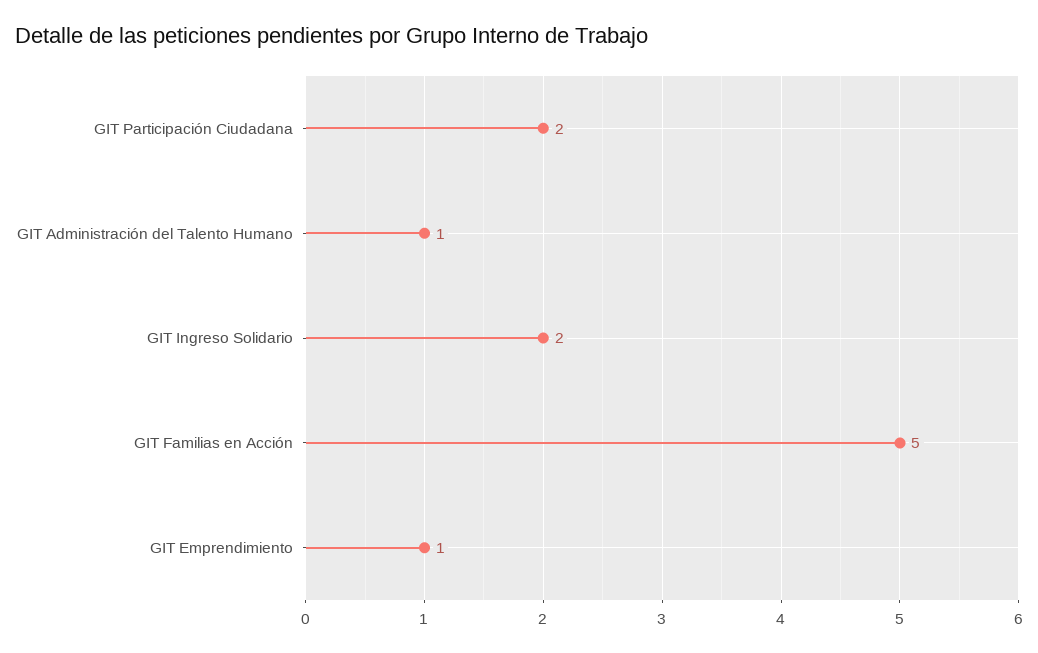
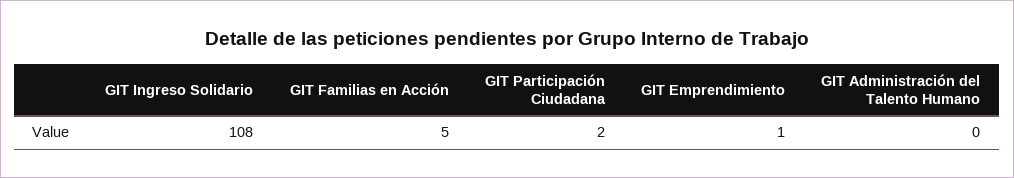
GIT Administración del Talento Humano: 1 -> 0
GIT Ingreso Solidario: 2 -> 108

